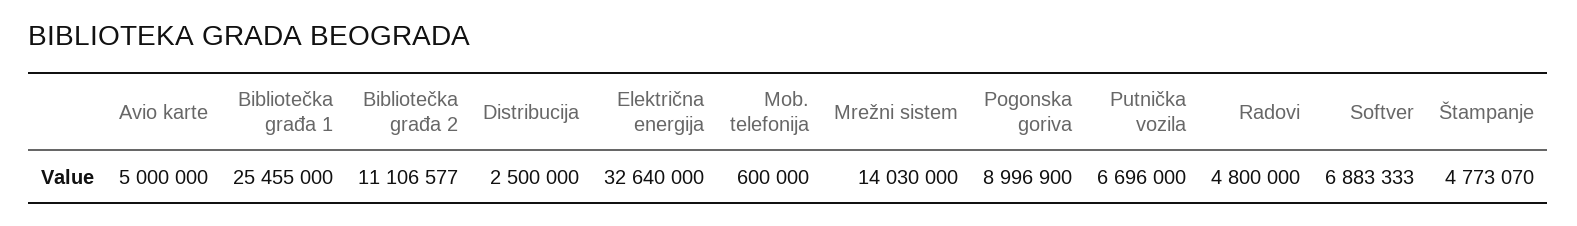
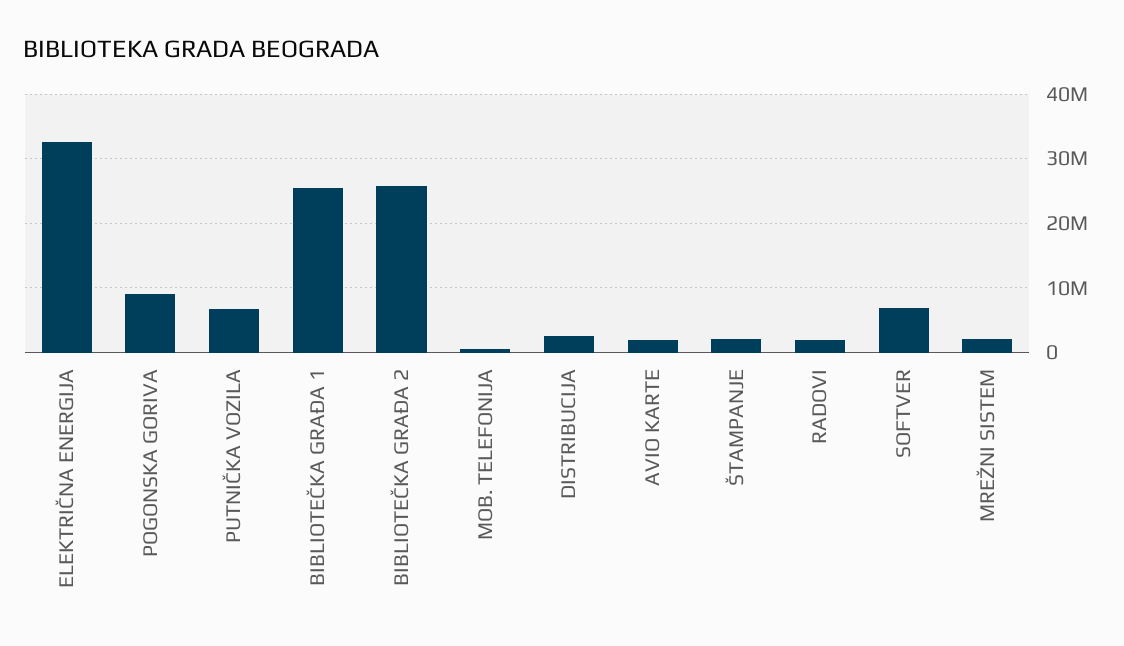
Avio karte: 5000000 -> 2000000
Bibliotečka građa 2: 11106577 -> 26000000
Mrežni sistem: 14030000 -> 2000000
Radovi: 4800000 -> 2000000
Štampanje: 4773070 -> 2000000

